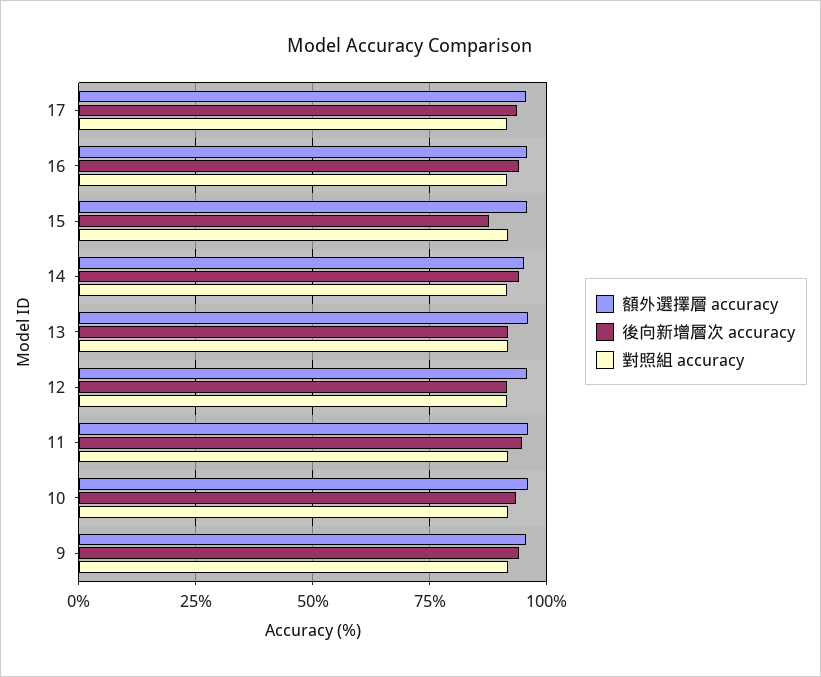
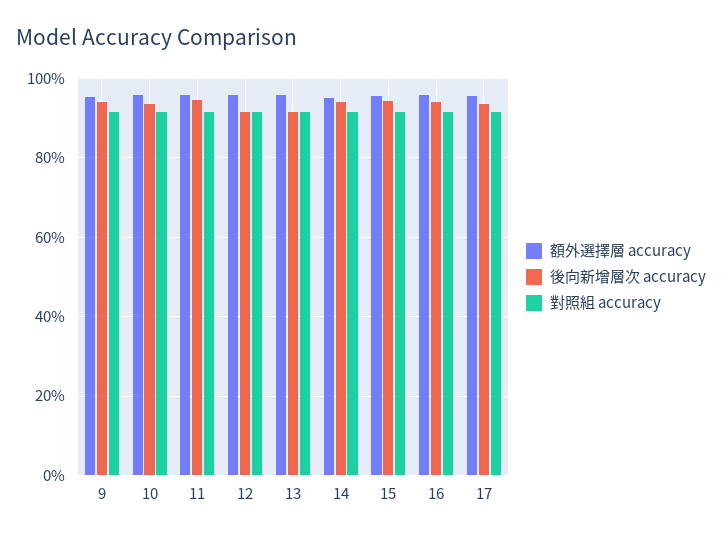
後向新增層次 accuracy, 15: 87.5 -> 94

